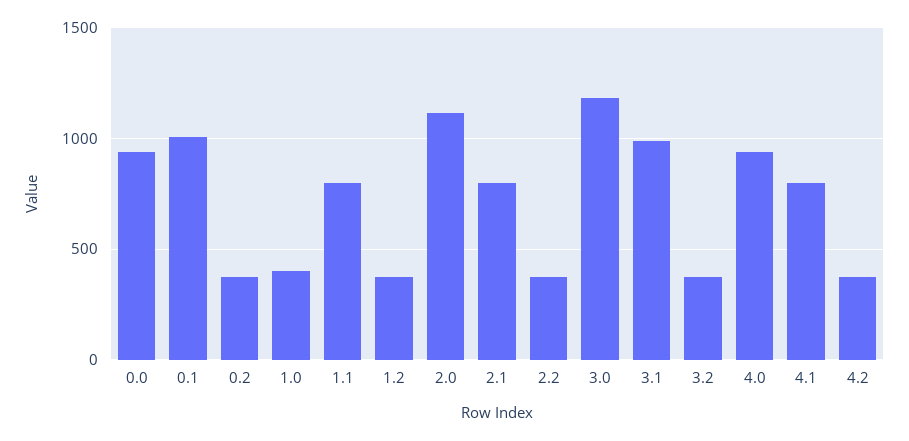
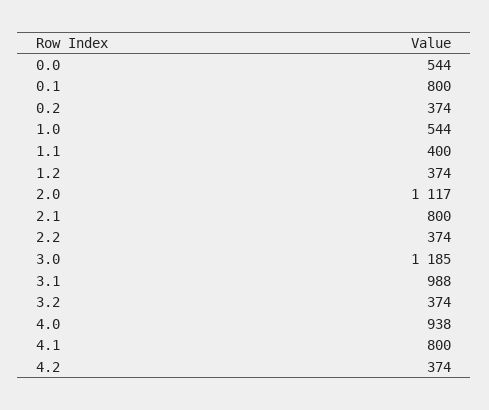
0.0: 950 -> 544
0.1: 1000 -> 800
1.0: 400 -> 544
1.1: 800 -> 400

